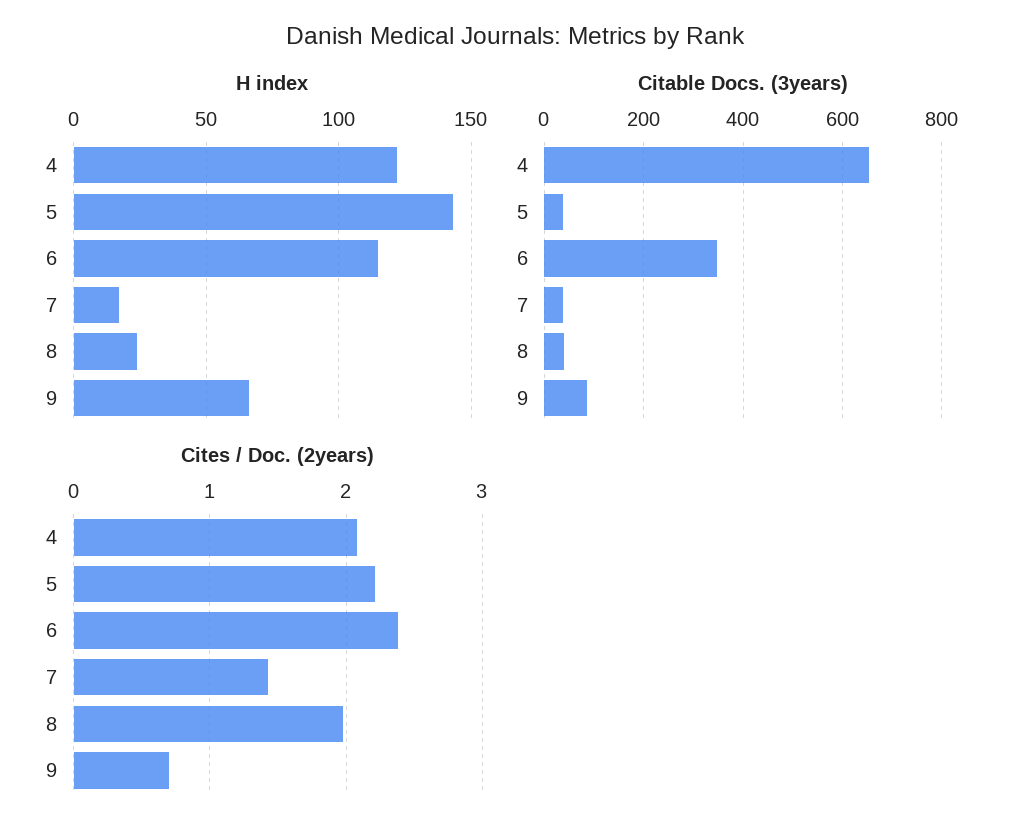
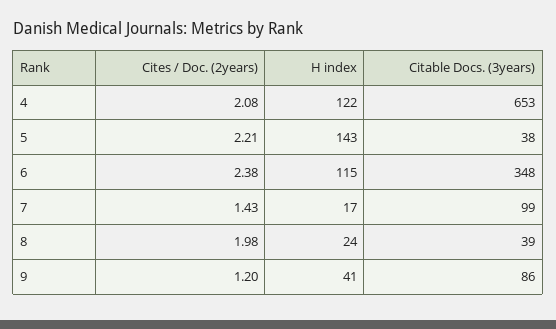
H index, 9: 65 -> 41
Citable Docs. (3years), 7: 40 -> 99
Cites / Doc. (2years), 9: 0.7 -> 1.2

